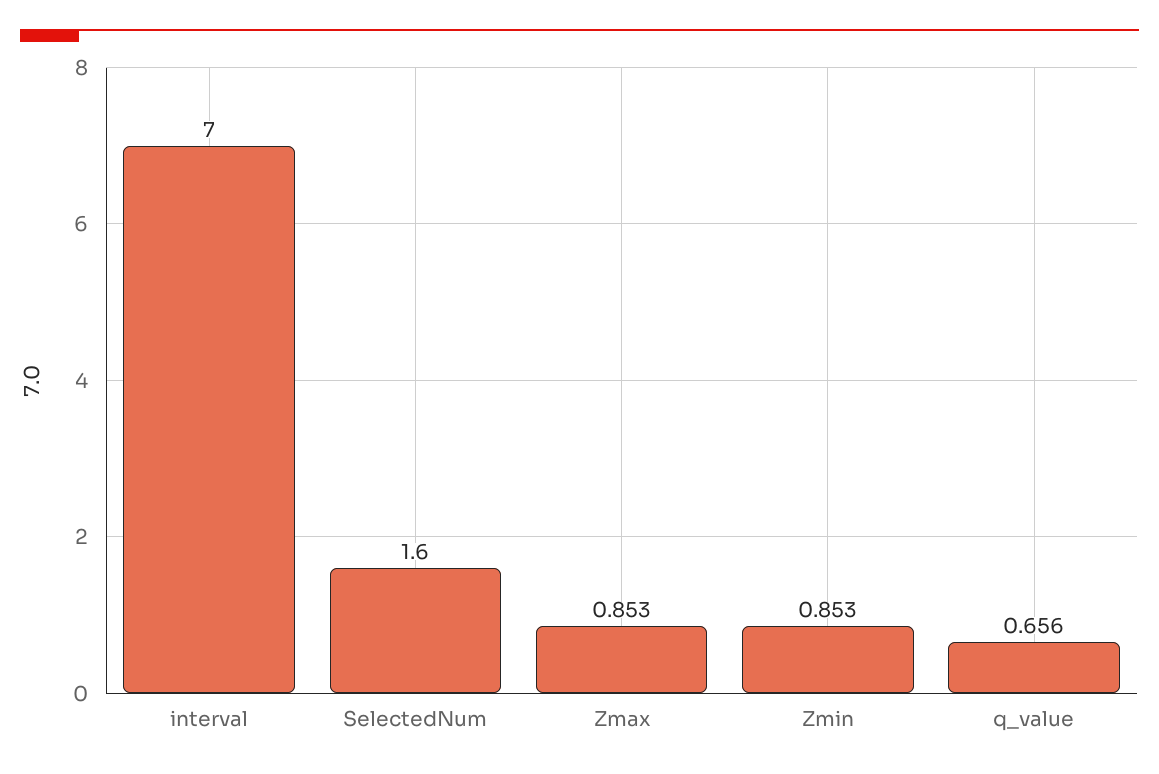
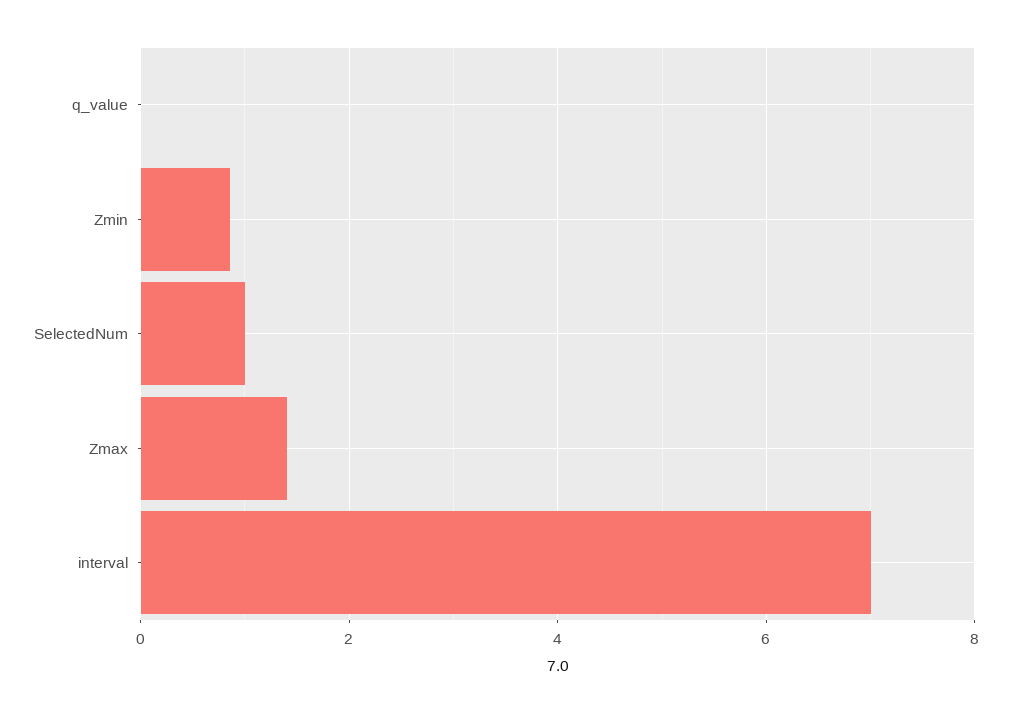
SelectedNum: 1.6 -> 1
Zmax: 0.853 -> 1.4
q_value: 0.656 -> 0

